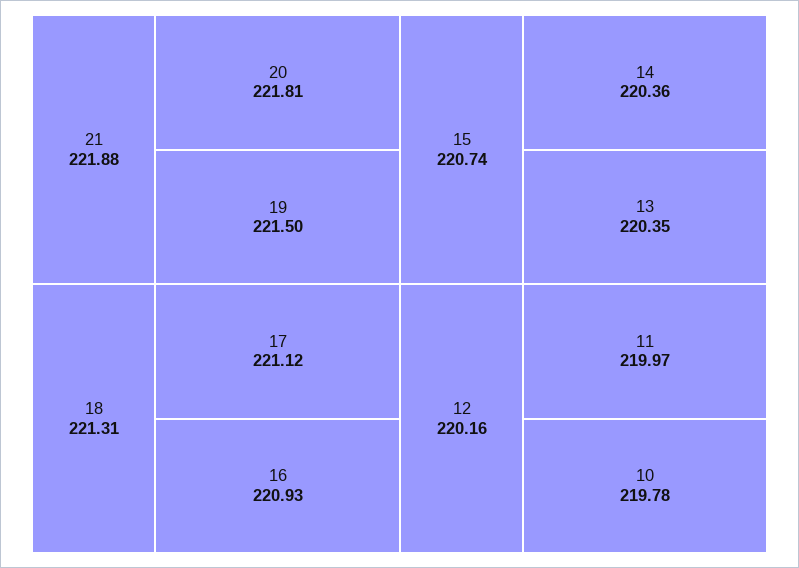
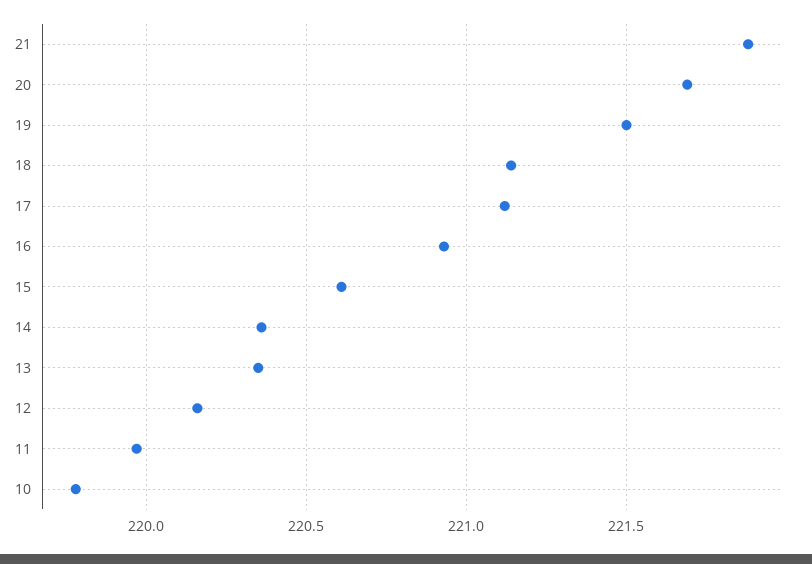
20: 221.81 -> 221.7
18: 221.31 -> 221.15
15: 220.74 -> 220.6

